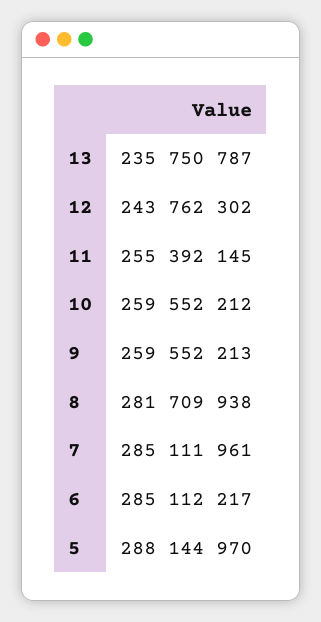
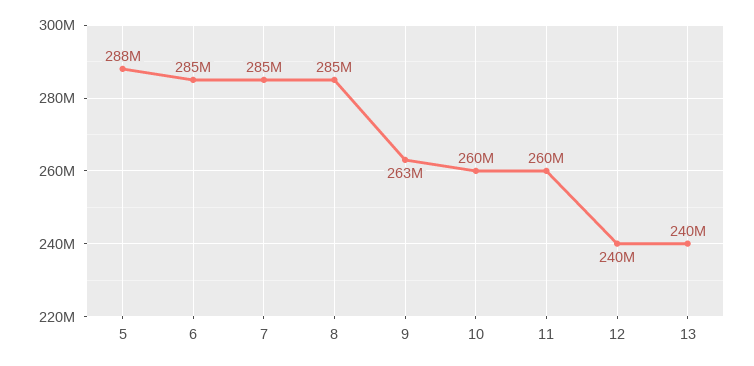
13: 235750787 -> 240000000
12: 243762302 -> 240000000
11: 255392145 -> 260000000
9: 259552213 -> 263000000
8: 281709938 -> 285000000

